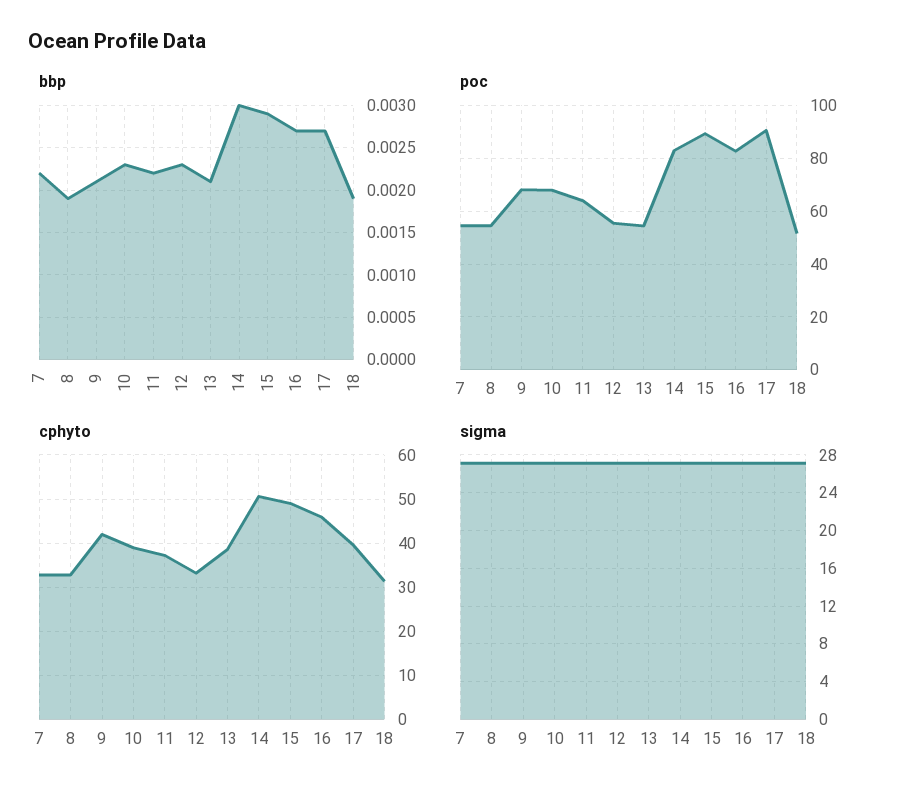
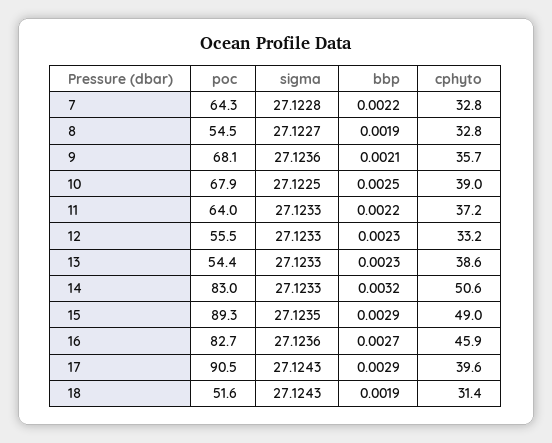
bbp, 10: 0.0023 -> 0.0025
bbp, 13: 0.0021 -> 0.0023
bbp, 14: 0.003 -> 0.0032
bbp, 17: 0.0027 -> 0.0029
poc, 7: 55 -> 64.3
cphyto, 9: 42 -> 35.7

